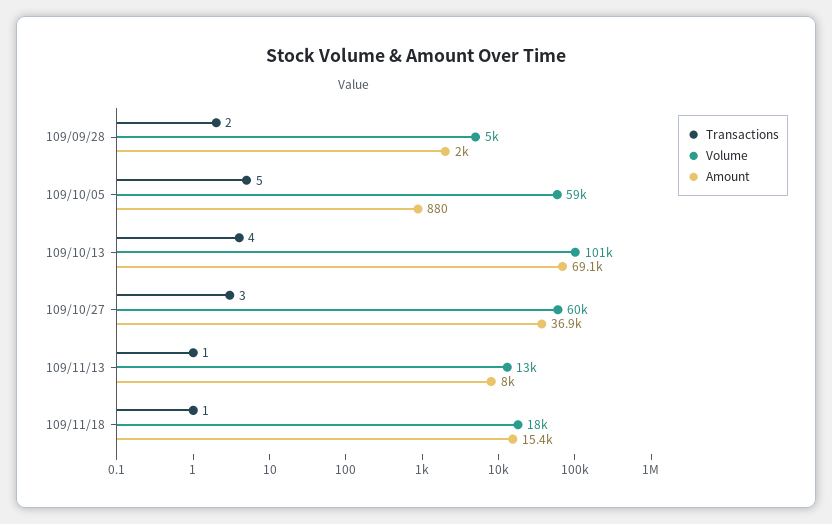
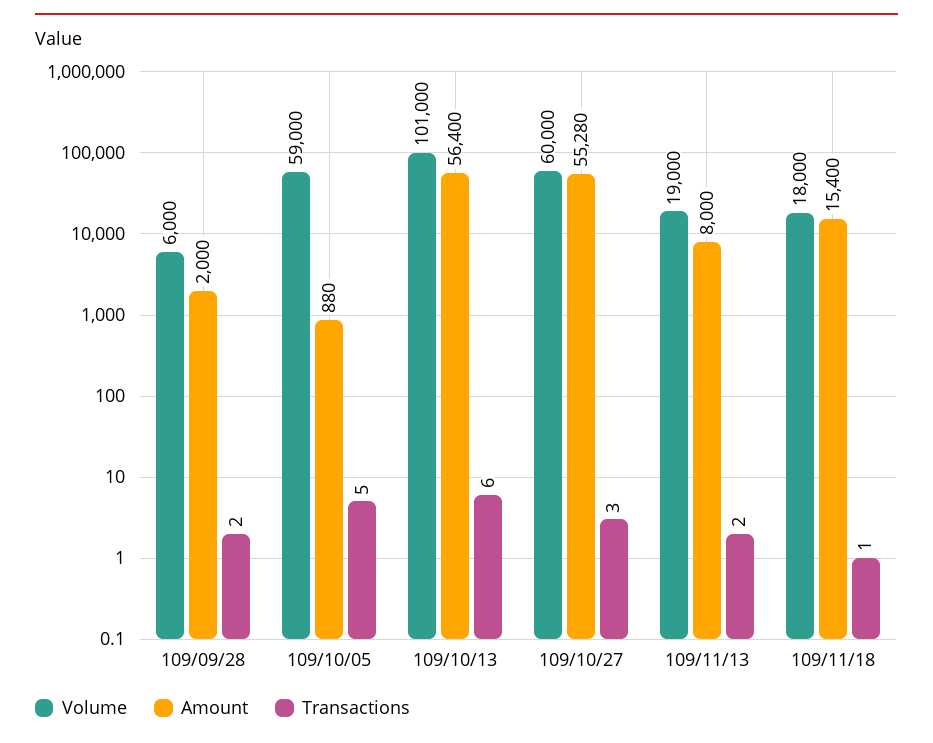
Volume, 109/09/28: 5000 -> 6000
Transactions, 109/10/13: 4 -> 6
Amount, 109/10/13: 69100 -> 56400
Amount, 109/10/27: 36900 -> 55280
Transactions, 109/11/13: 1 -> 2
Volume, 109/11/13: 13000 -> 19000

